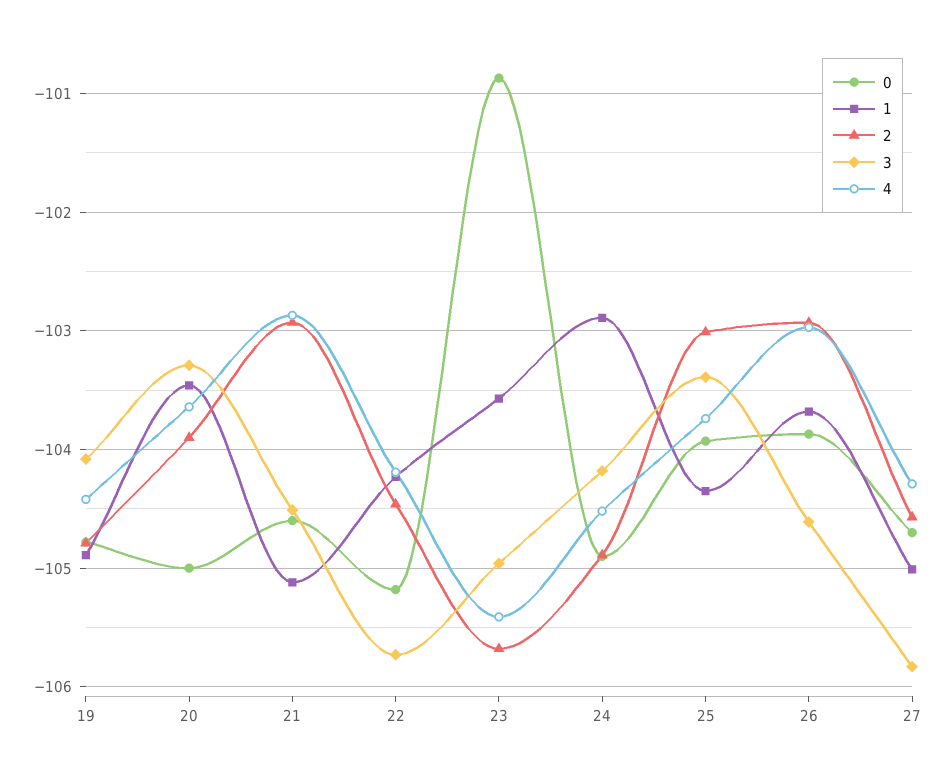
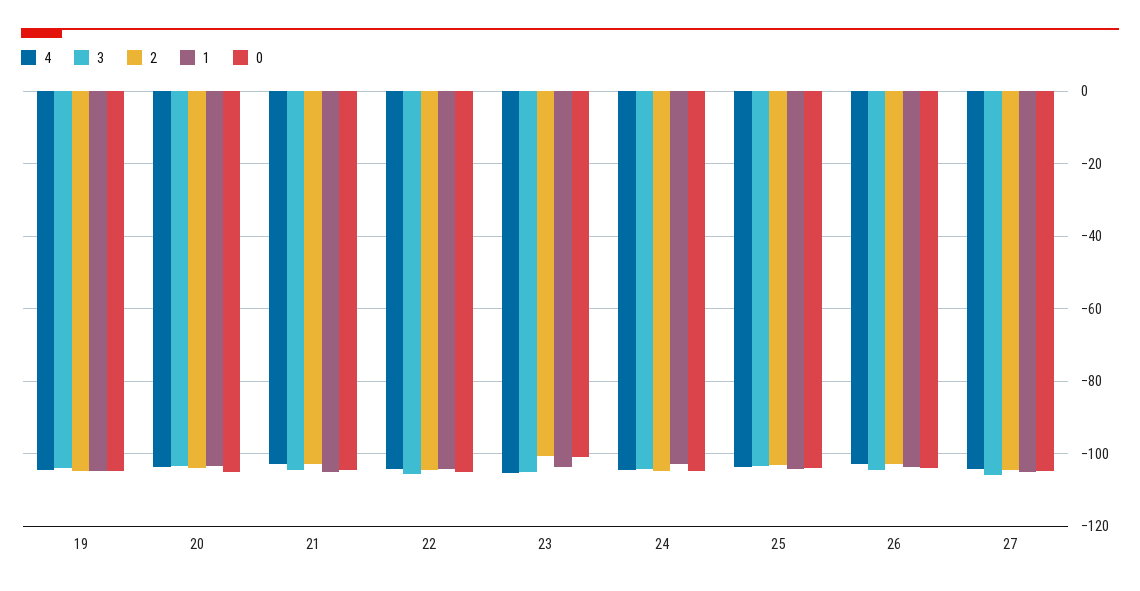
2, 23: -105.7 -> -100

